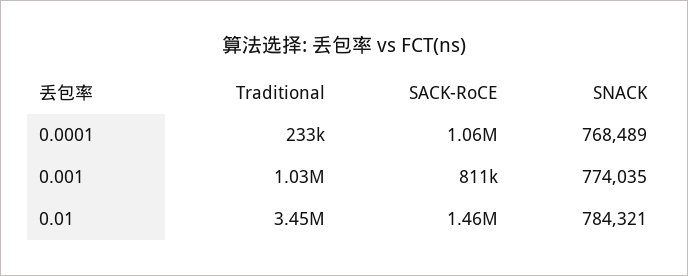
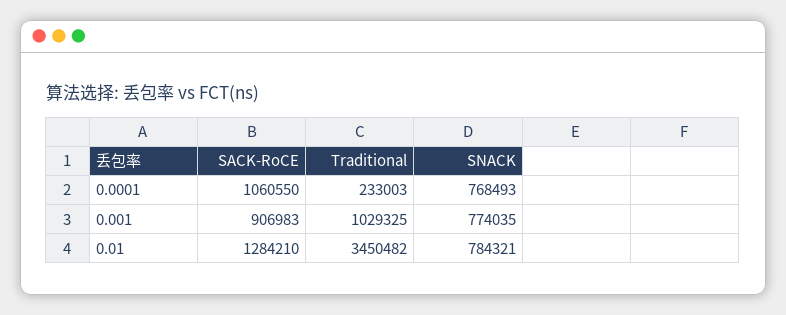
SNACK, 0.0001: 768489 -> 768493
SACK-RoCE, 0.001: 811000 -> 906983
SACK-RoCE, 0.01: 1460000 -> 1284210

